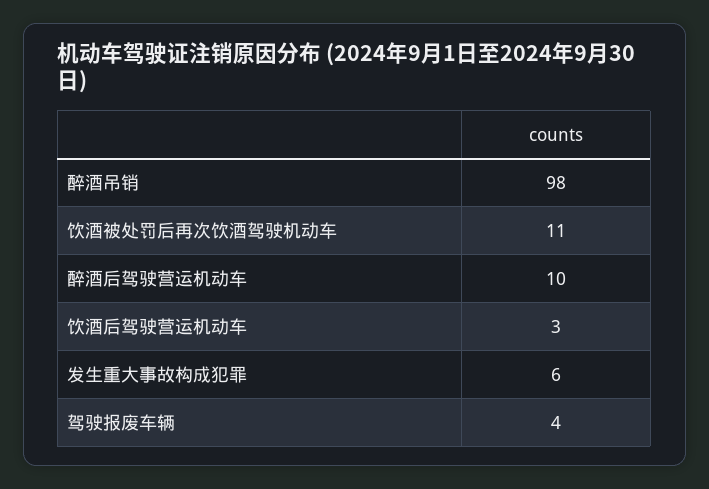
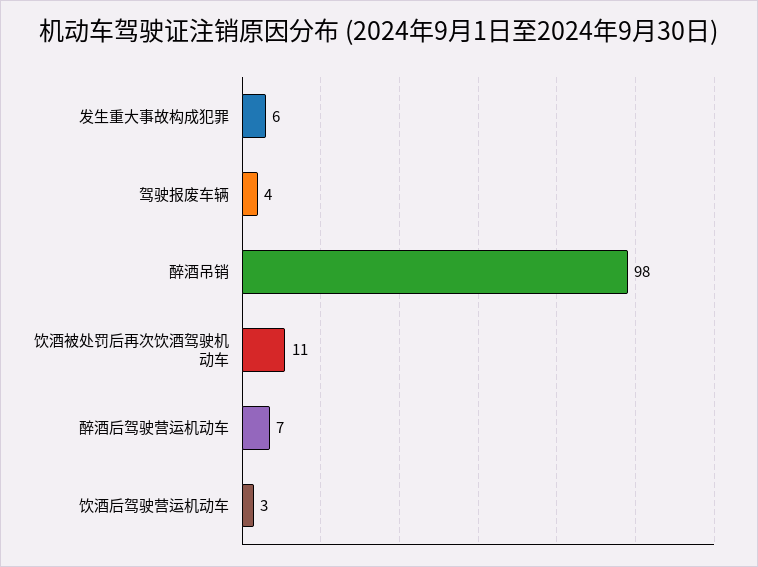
醉酒后驾驶营运机动车: 10 -> 7

